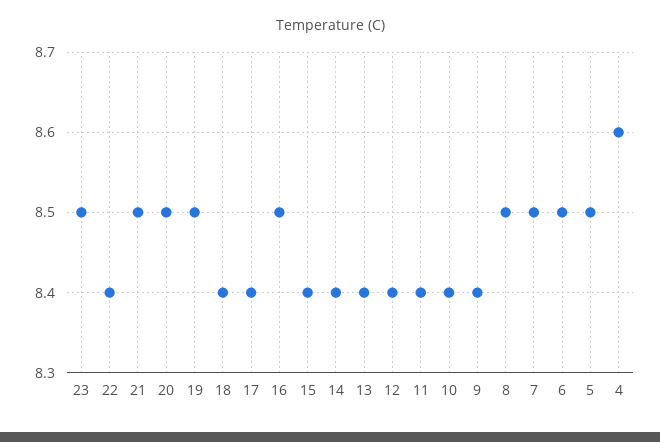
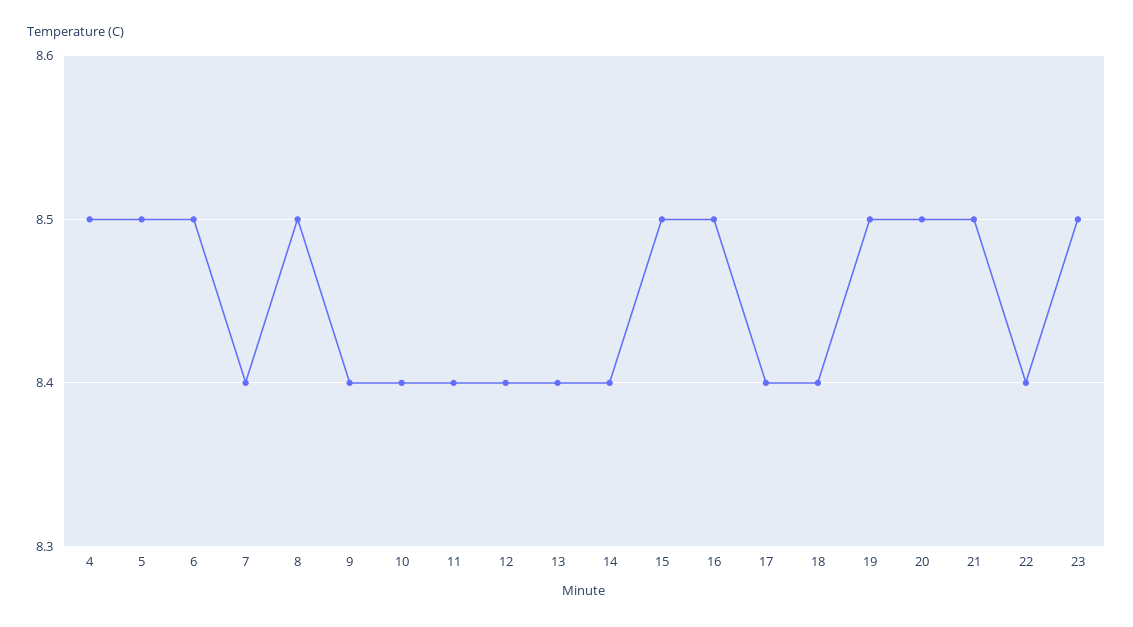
15: 8.4 -> 8.5
7: 8.5 -> 8.4
4: 8.6 -> 8.5

